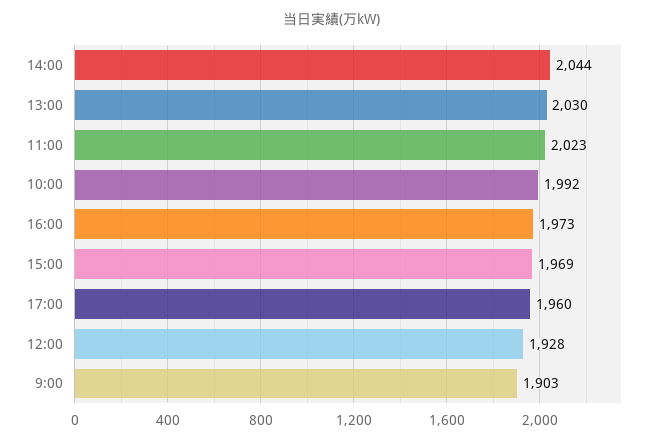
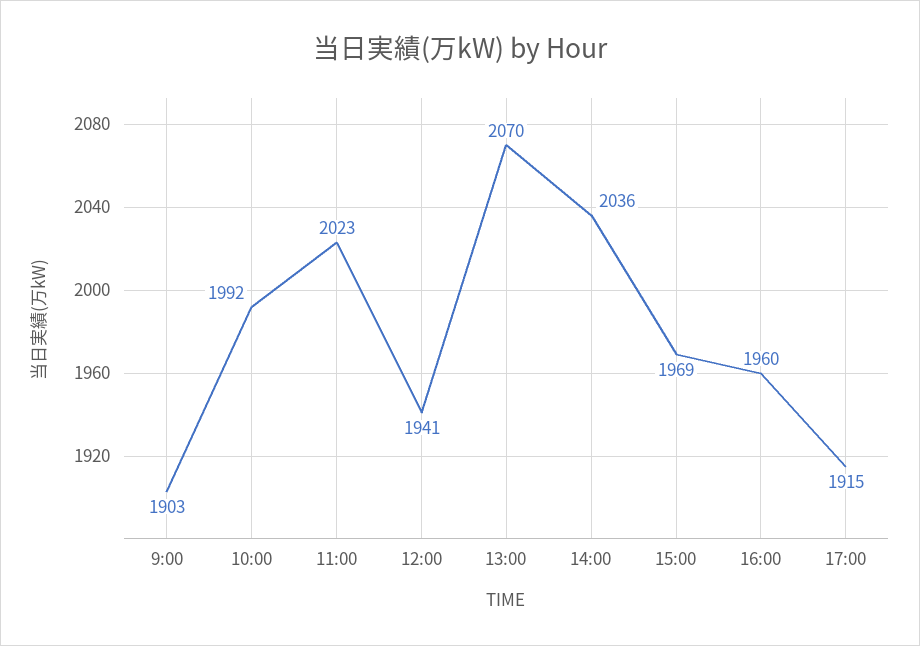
14:00: 2044 -> 2036
13:00: 2030 -> 2070
16:00: 1973 -> 1960
17:00: 1960 -> 1915
12:00: 1928 -> 1941

